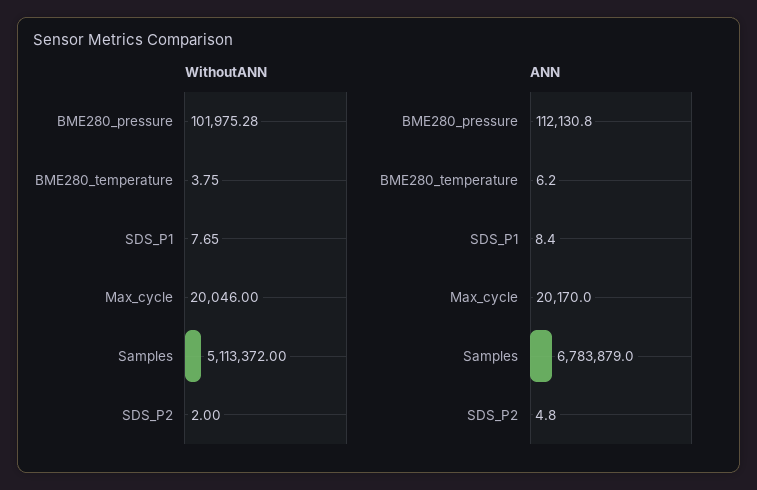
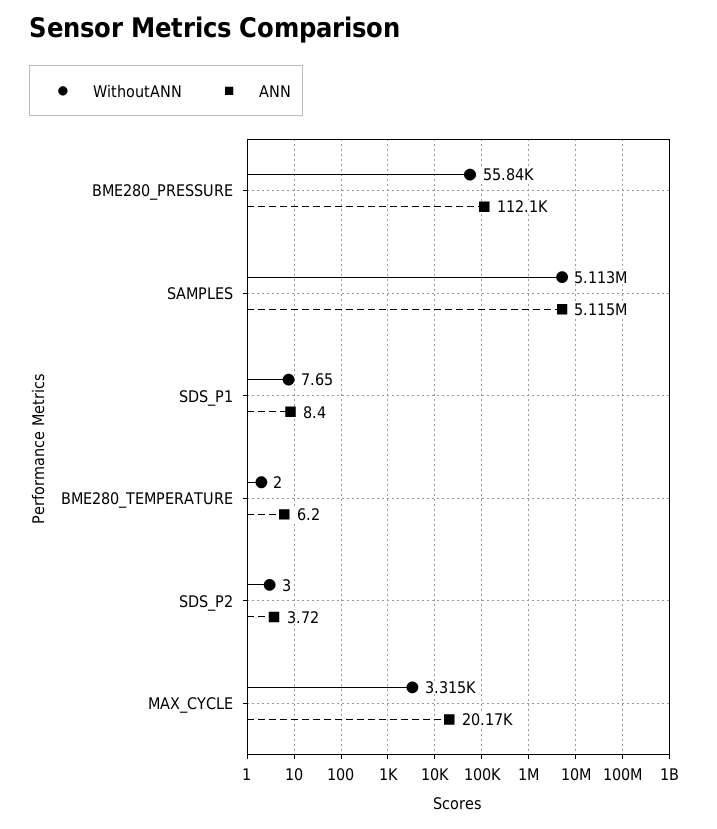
WithoutANN, BME280_pressure: 101975.28 -> 55840
WithoutANN, BME280_temperature: 3.75 -> 2
WithoutANN, Max_cycle: 20046 -> 3315
WithoutANN, SDS_P2: 2 -> 3
ANN, Samples: 6783879 -> 5115000
ANN, SDS_P2: 4.8 -> 3.72

